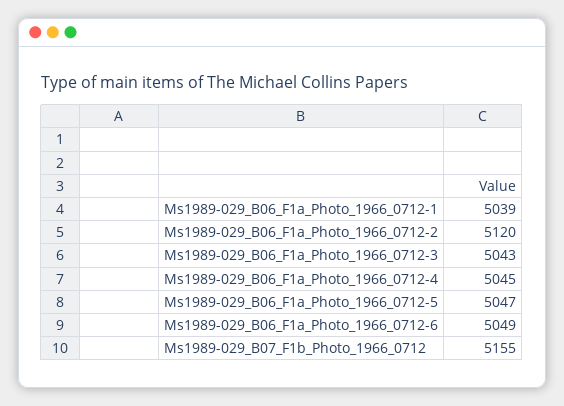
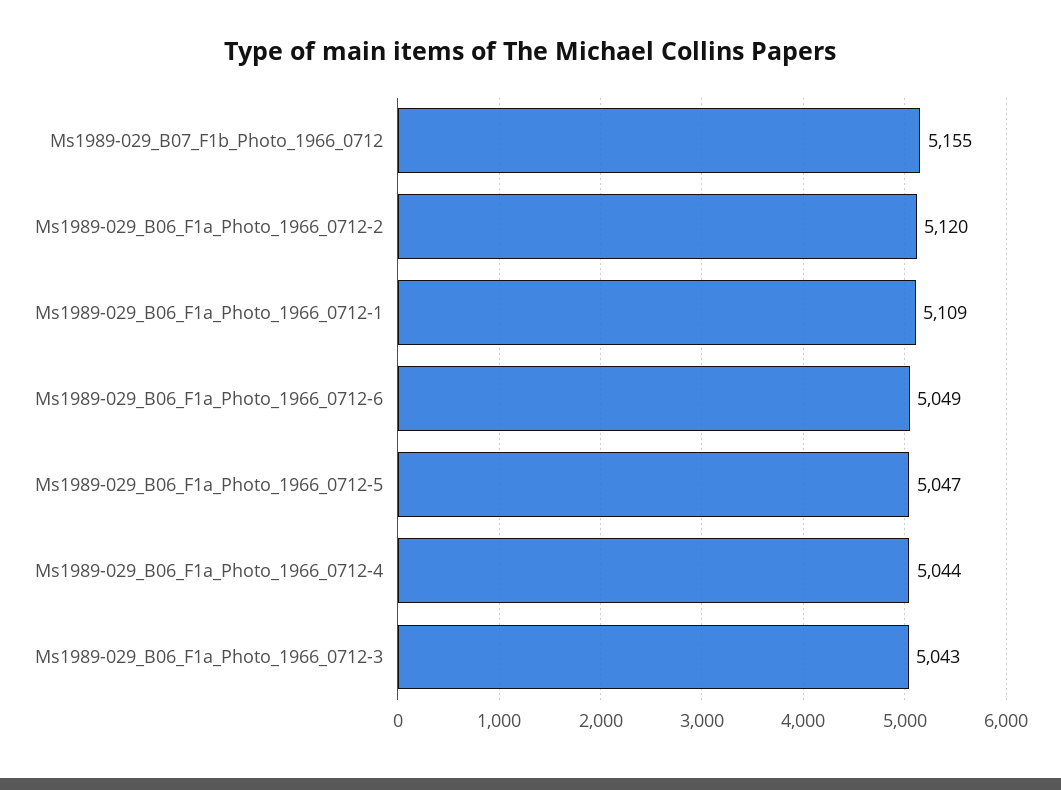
Ms1989-029_B06_F1a_Photo_1966_0712-1: 5039 -> 5109
Ms1989-029_B06_F1a_Photo_1966_0712-4: 5045 -> 5044

